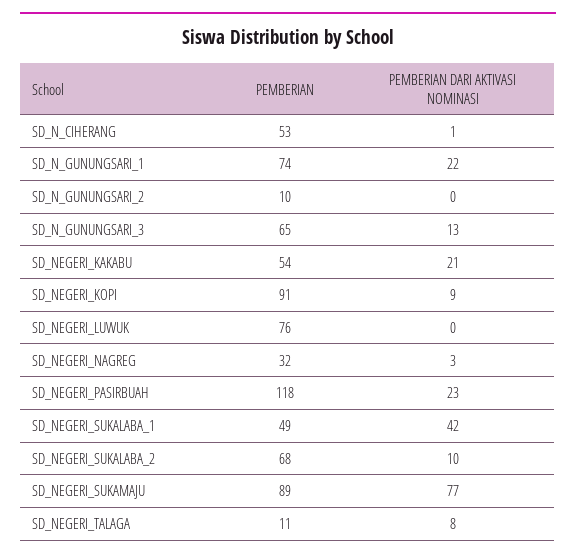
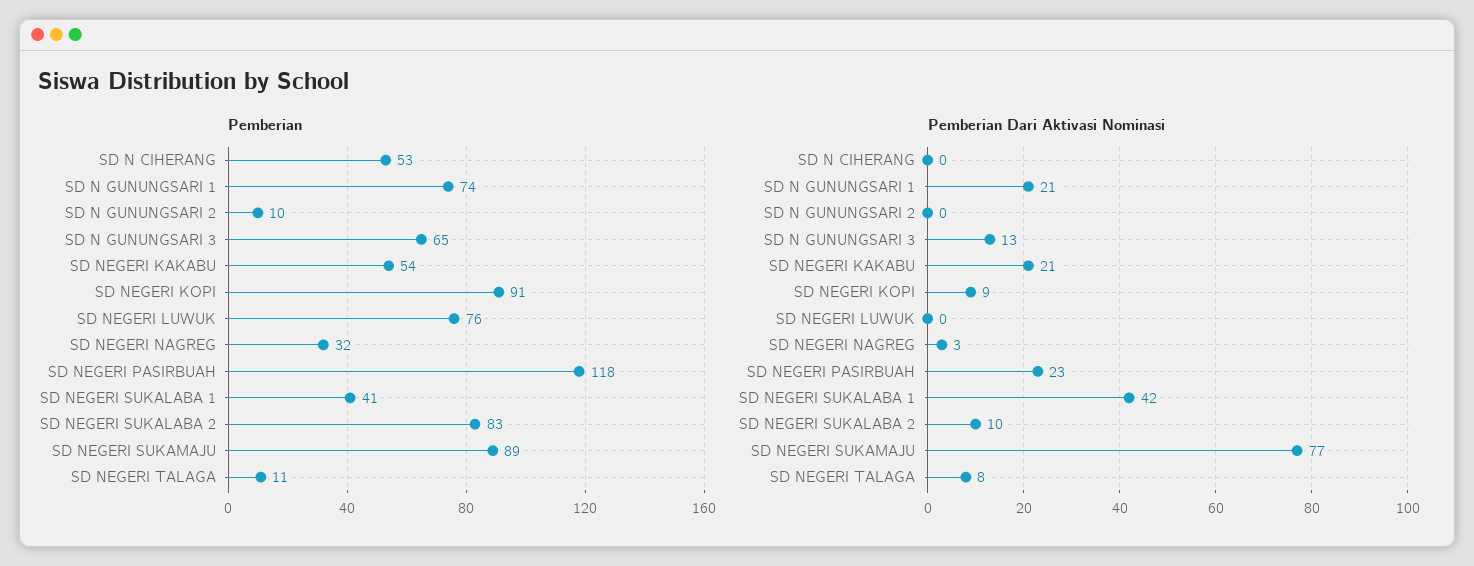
PEMBERIAN DARI AKTIVASI NOMINASI, SD_N_CIHERANG: 1 -> 0
PEMBERIAN DARI AKTIVASI NOMINASI, SD_N_GUNUNGSARI_1: 22 -> 21
PEMBERIAN, SD_NEGERI_SUKALABA_1: 49 -> 41
PEMBERIAN, SD_NEGERI_SUKALABA_2: 68 -> 83

